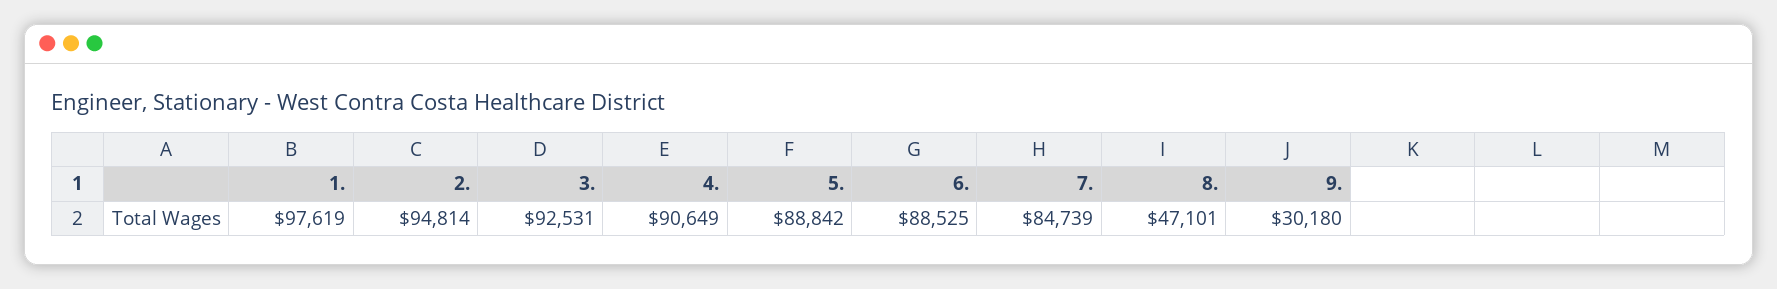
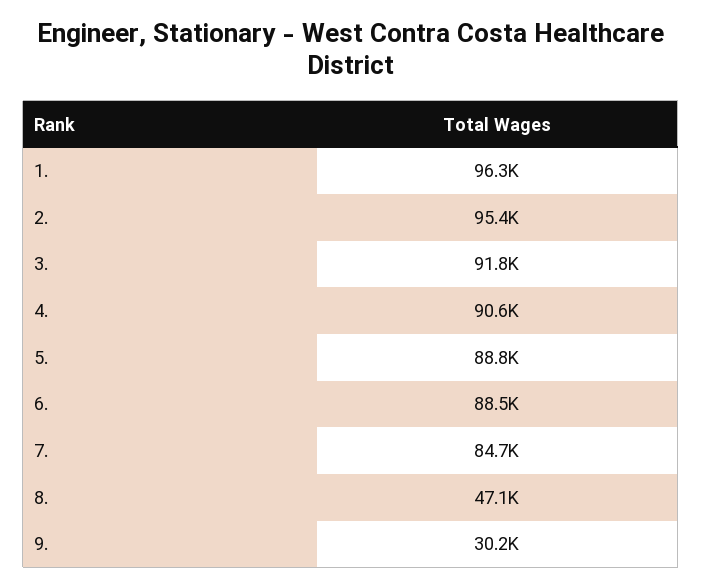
1.: 97619 -> 96300
2.: 94814 -> 95400
3.: 92531 -> 91800

